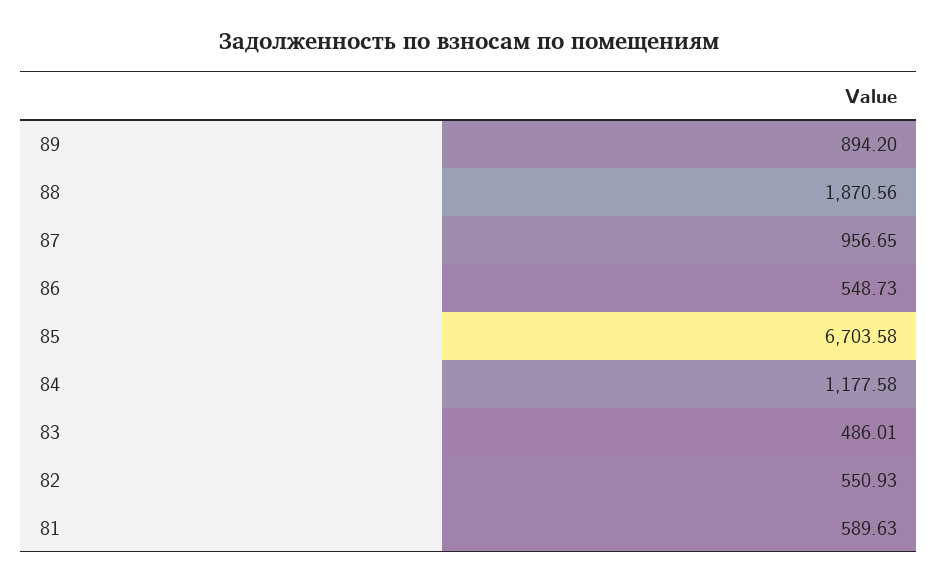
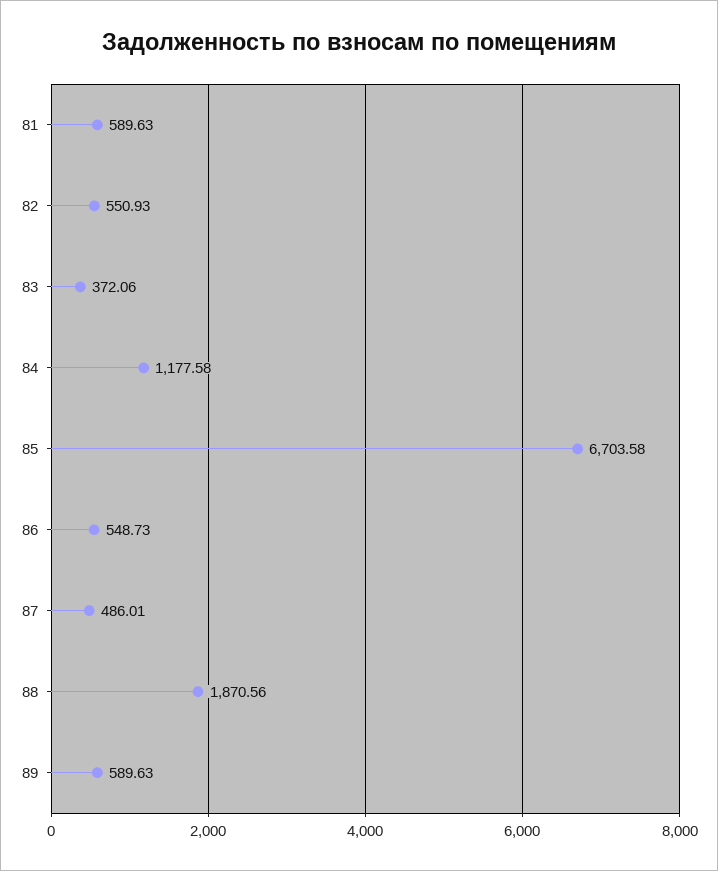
89: 894.2 -> 589.63
87: 956.65 -> 486.01
83: 486.01 -> 372.06

